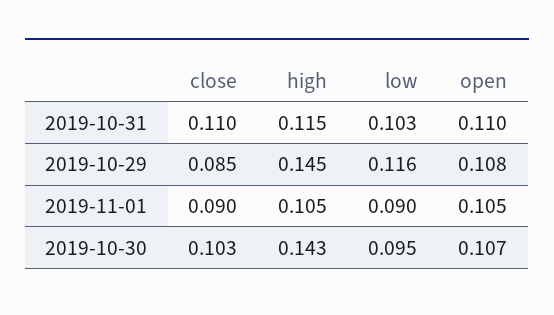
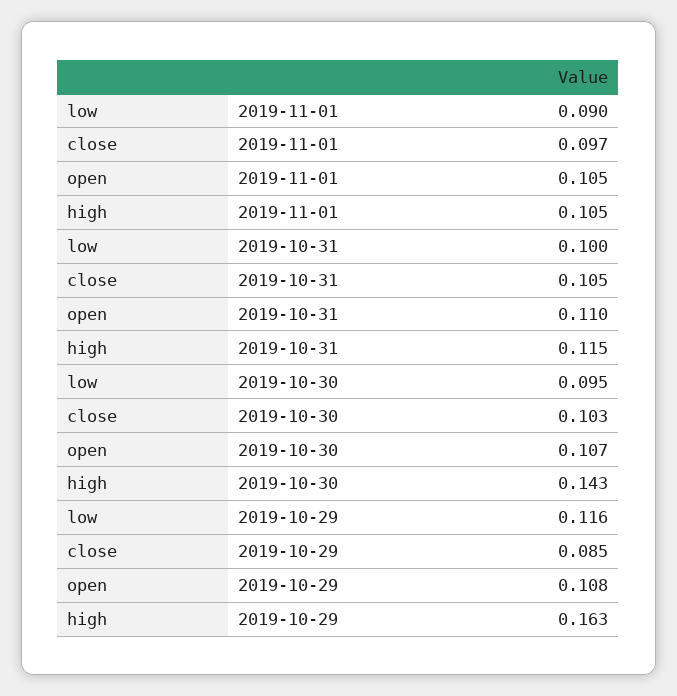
close, 2019-10-31: 0.11 -> 0.105
low, 2019-10-31: 0.103 -> 0.1
high, 2019-10-29: 0.145 -> 0.163
close, 2019-11-01: 0.09 -> 0.097

